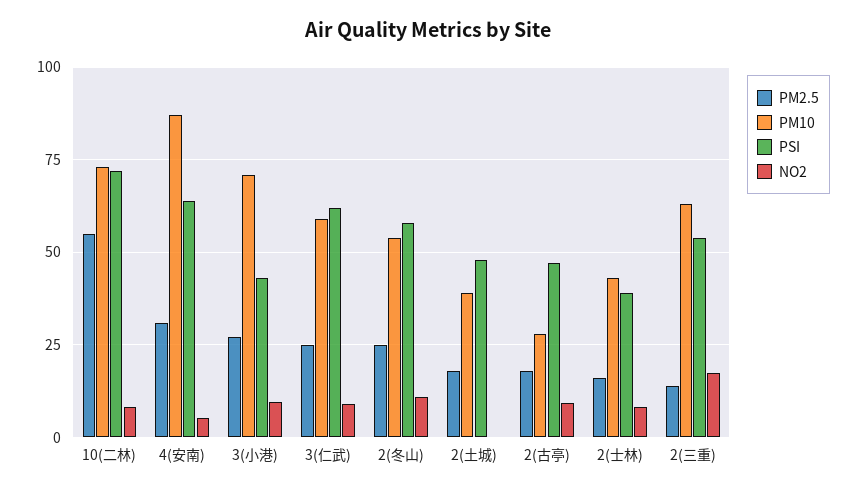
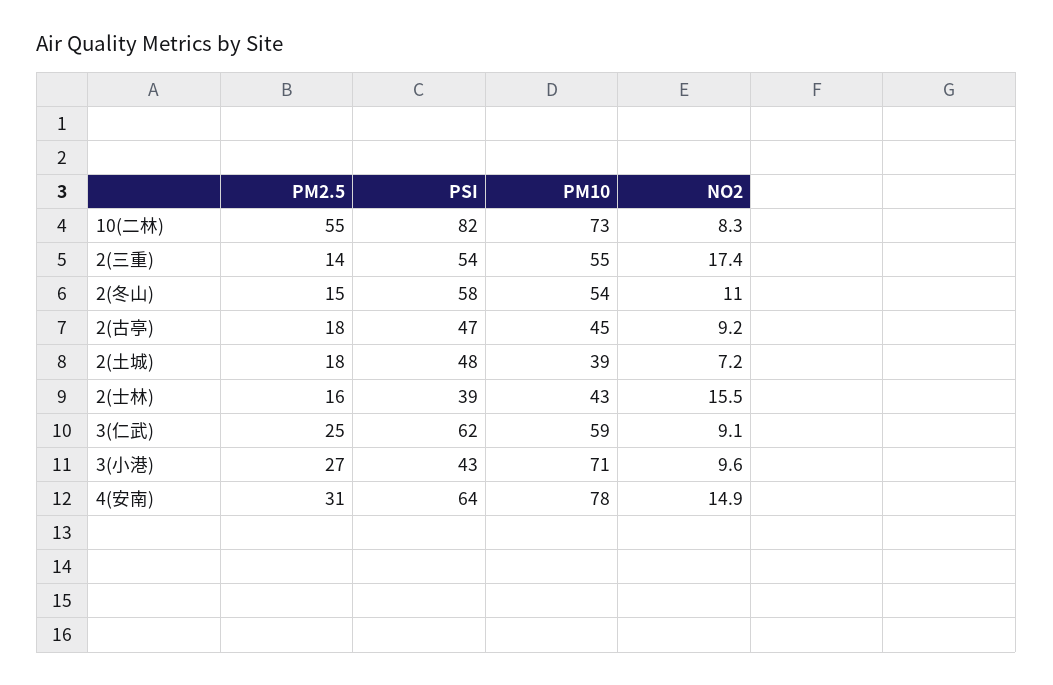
PSI, 10(二林): 72.5 -> 82
PM10, 4(安南): 87.5 -> 78
NO2, 4(安南): 5 -> 14.9
PM2.5, 2(冬山): 25 -> 15
NO2, 2(土城): 0 -> 7.2
PM10, 2(古亭): 27.5 -> 45
NO2, 2(士林): 7.5 -> 15.5
PM10, 2(三重): 62.5 -> 55

